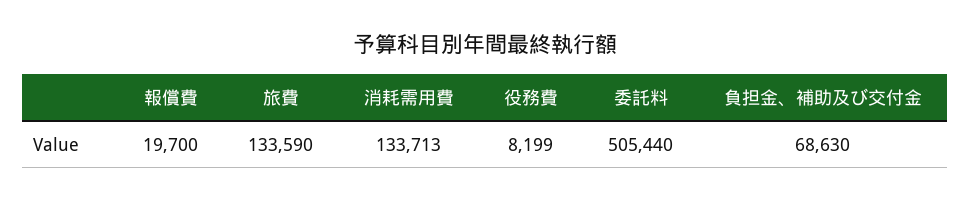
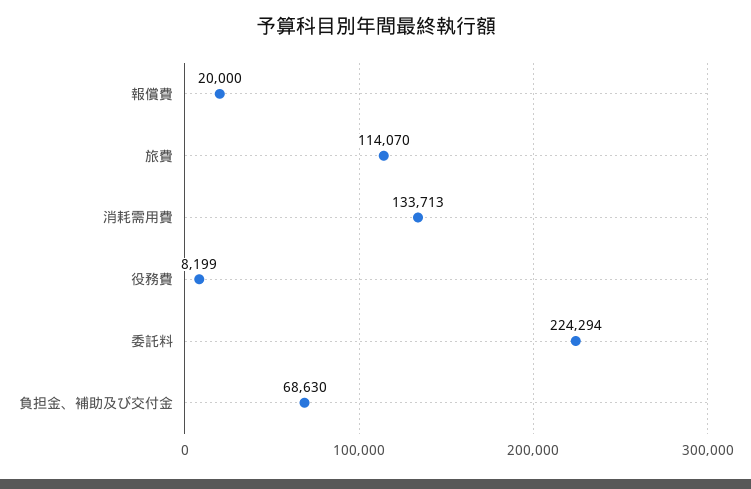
報償費: 19700 -> 20000
旅費: 133590 -> 114070
委託料: 505440 -> 224294

